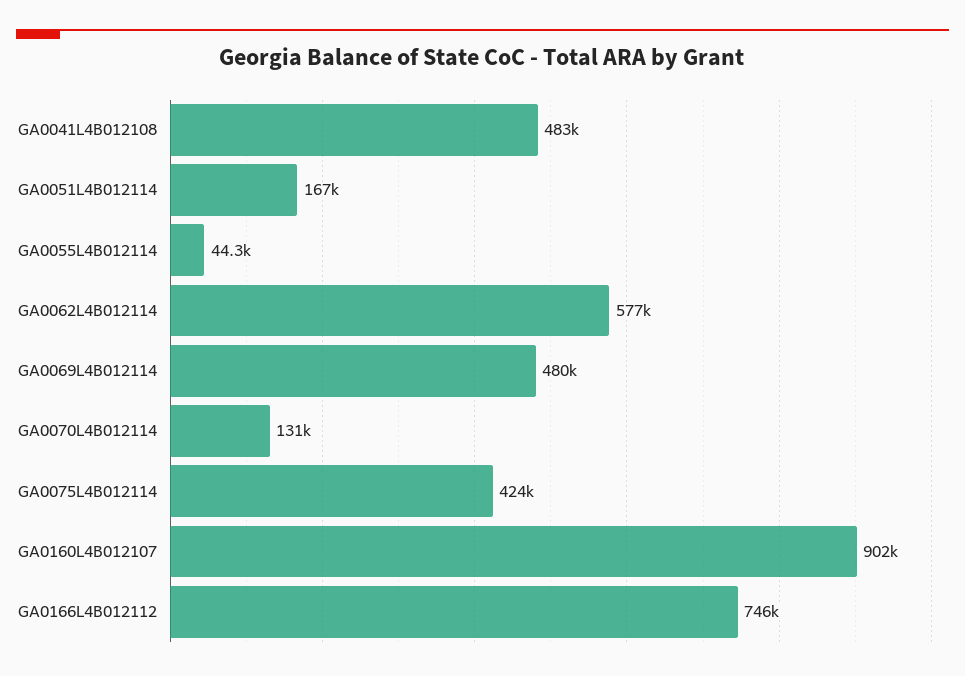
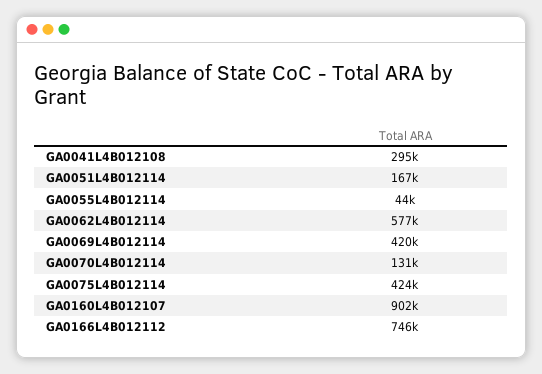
GA0041L4B012108: 483000 -> 295000
GA0069L4B012114: 480000 -> 420000

